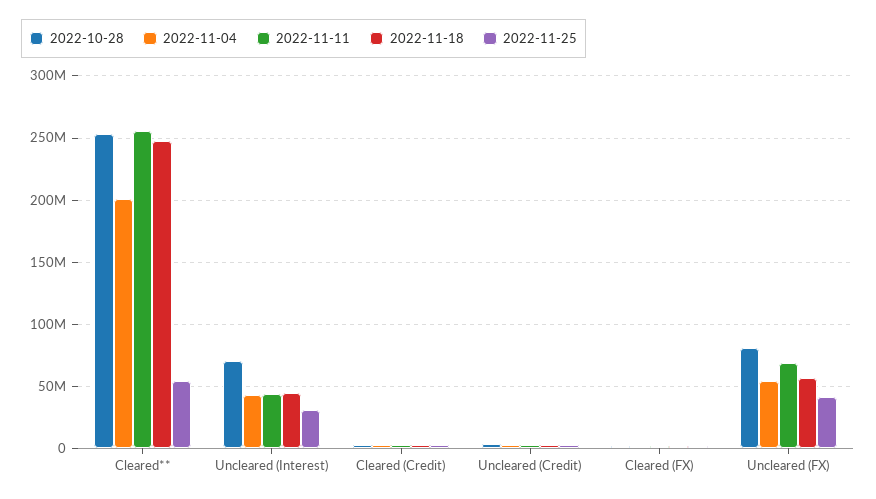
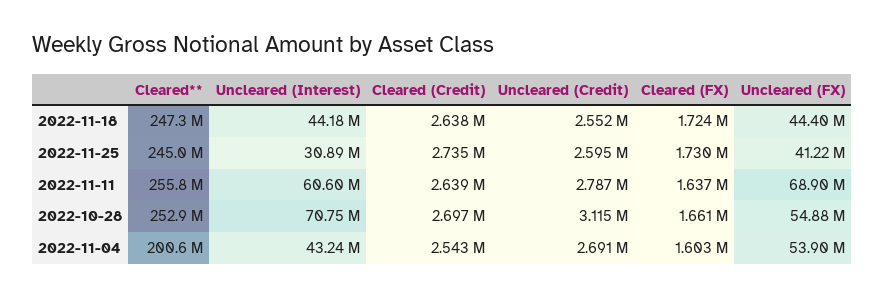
2022-11-25, Cleared**: 55000000 -> 245000000
2022-11-11, Uncleared (Interest): 45000000 -> 60600000
2022-10-28, Uncleared (FX): 80000000 -> 54880000
2022-11-18, Uncleared (FX): 55000000 -> 44400000

